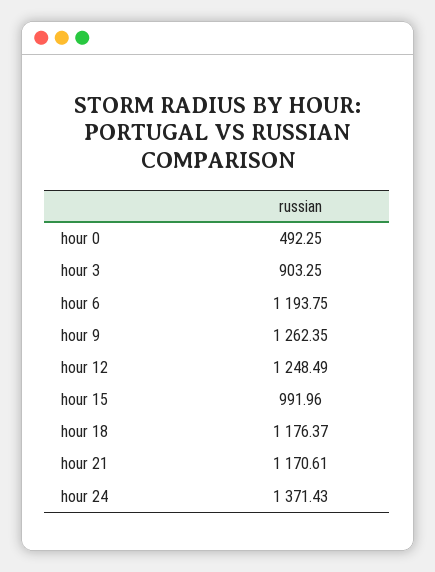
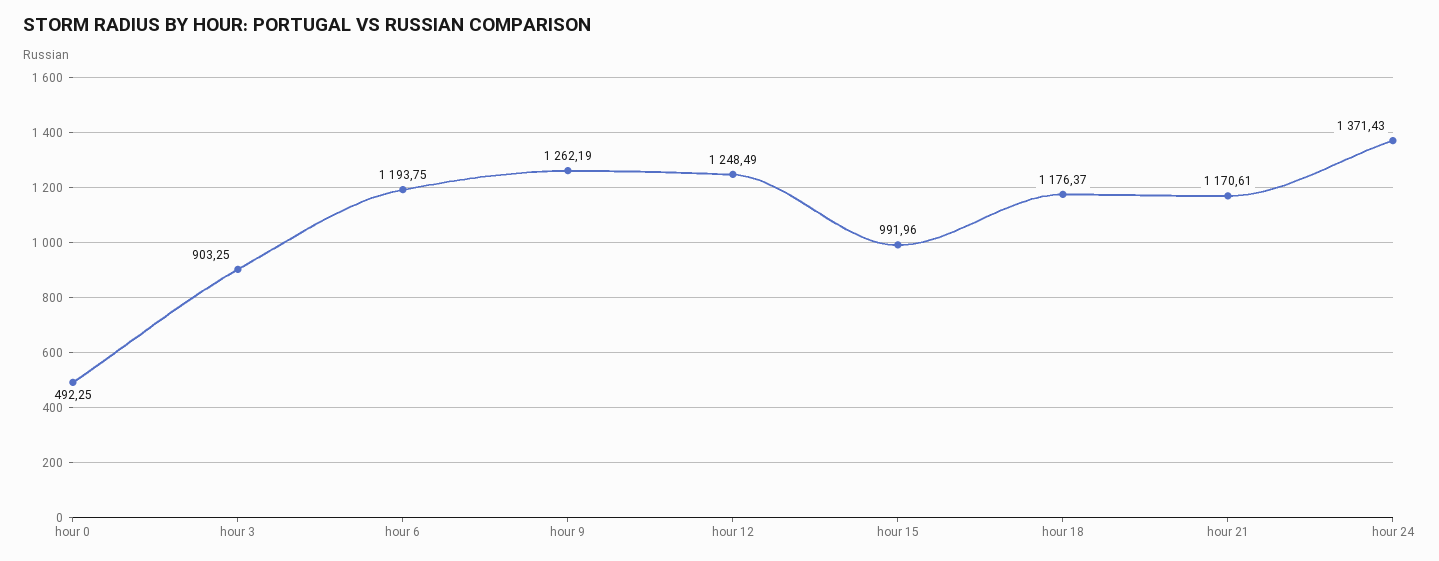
hour 9: 1262.35 -> 1262.19

